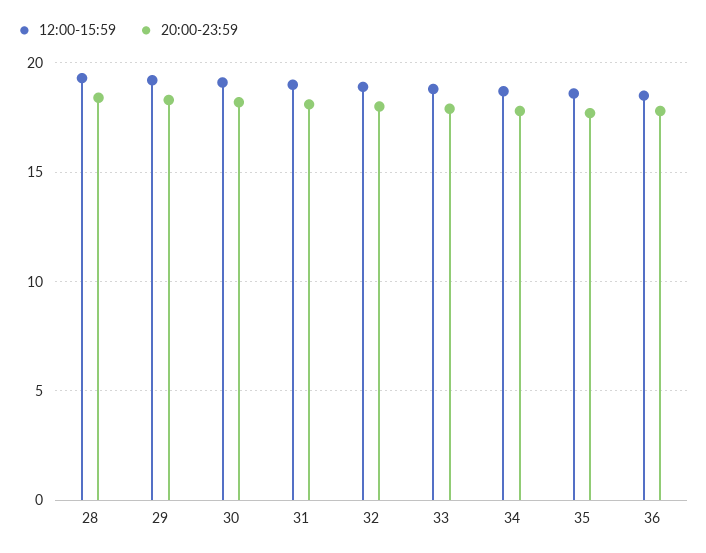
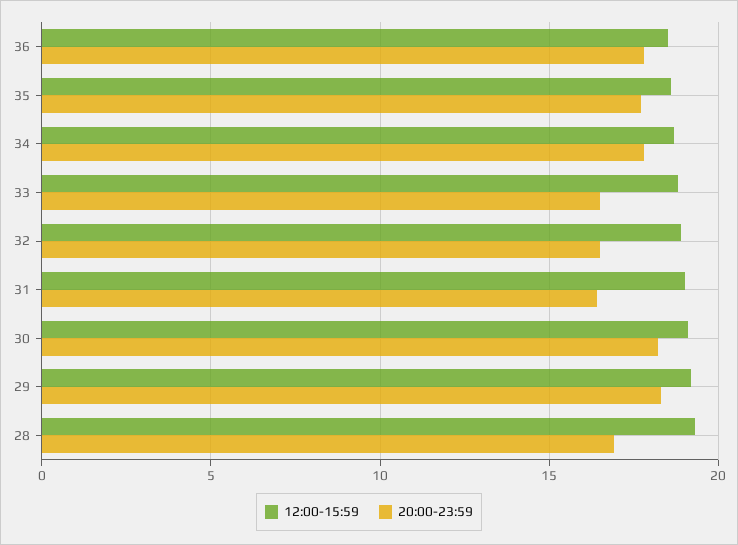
20:00-23:59, 28: 18.5 -> 17
20:00-23:59, 31: 18 -> 16.5
20:00-23:59, 32: 18 -> 16.5
20:00-23:59, 33: 18 -> 16.5

